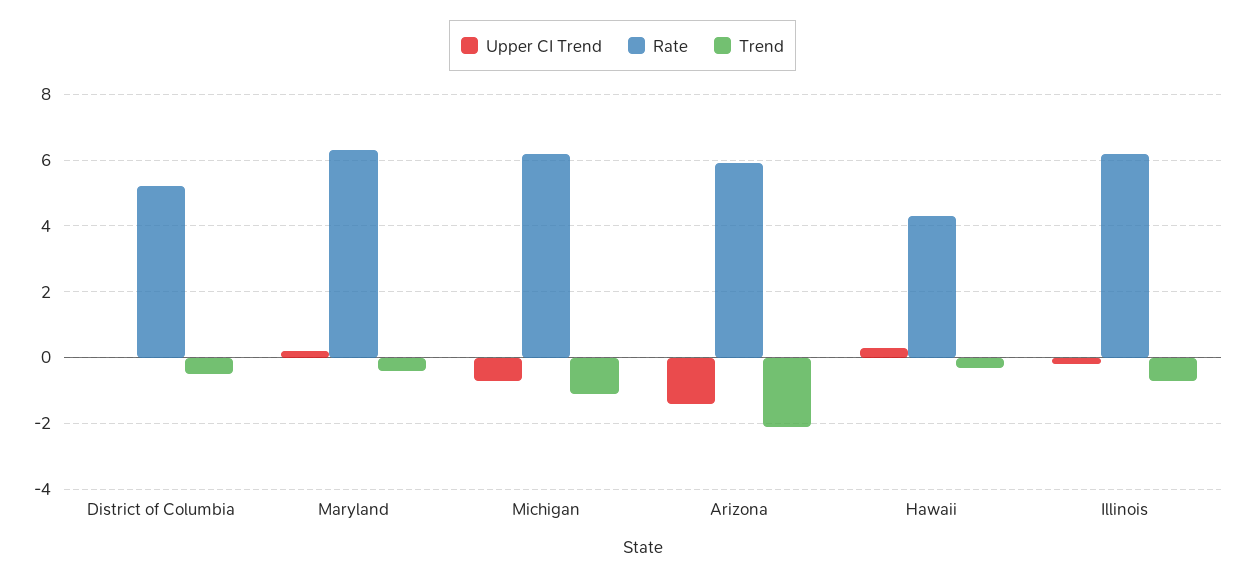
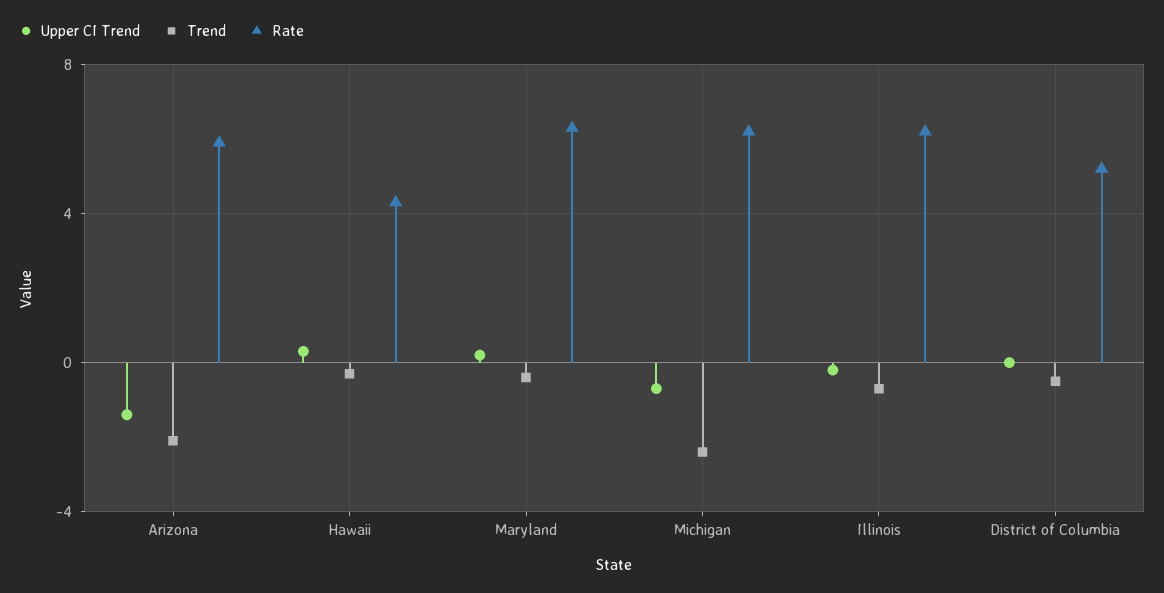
Trend, Michigan: -1 -> -2.5

